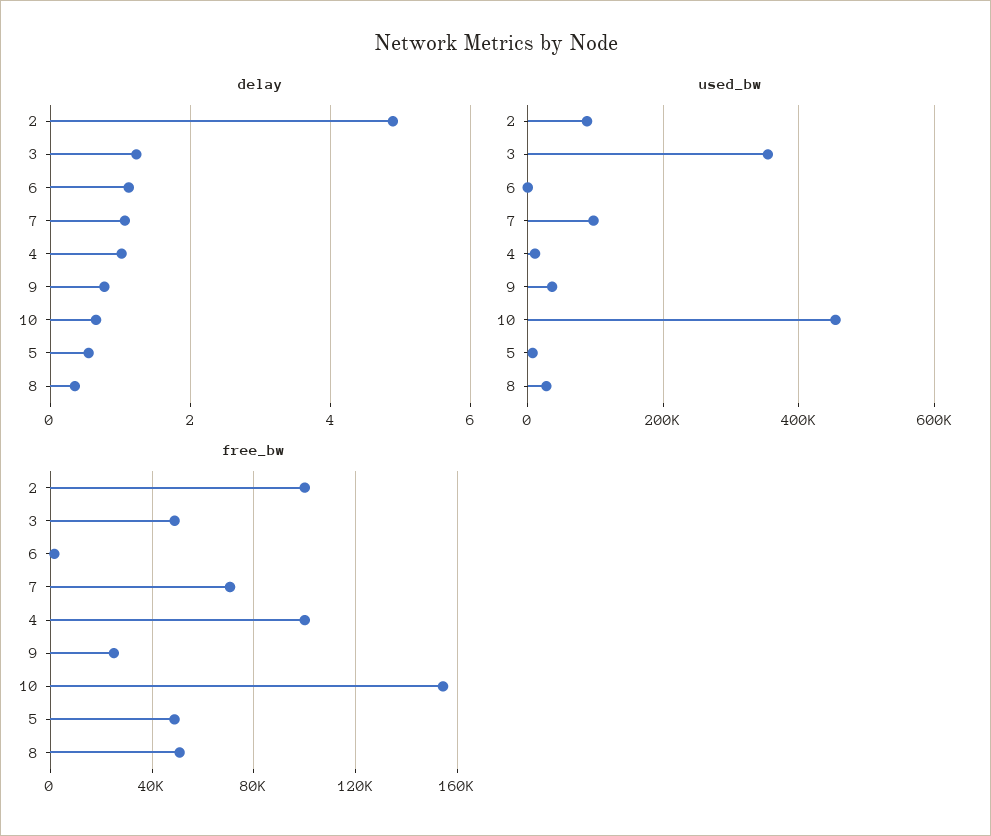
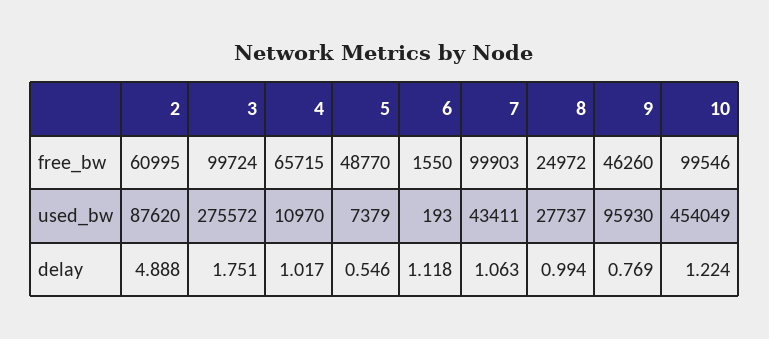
delay, 3: 1.2 -> 1.751
delay, 10: 0.6 -> 1.224
delay, 8: 0.4 -> 0.994
used_bw, 3: 360000 -> 275572
used_bw, 7: 100000 -> 43411
used_bw, 9: 40000 -> 95930
free_bw, 2: 100000 -> 60995
free_bw, 3: 50000 -> 99724
free_bw, 7: 70000 -> 99903
free_bw, 4: 100000 -> 65715
free_bw, 9: 25000 -> 46260
free_bw, 10: 155000 -> 99546
free_bw, 8: 50000 -> 24972

